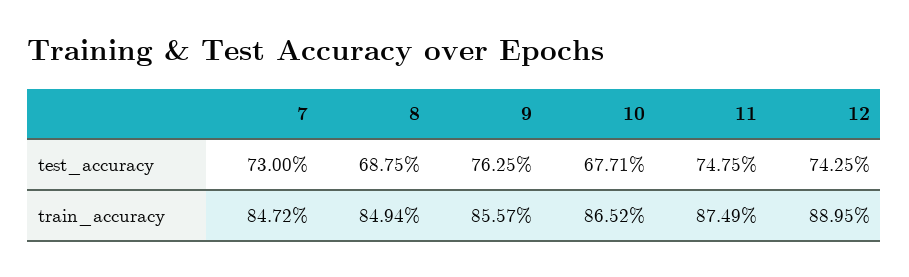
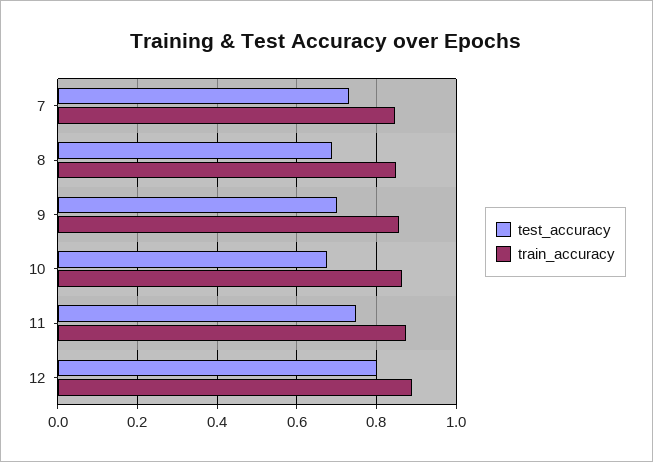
test_accuracy, 9: 0.7625 -> 0.7
test_accuracy, 12: 0.7425 -> 0.8

